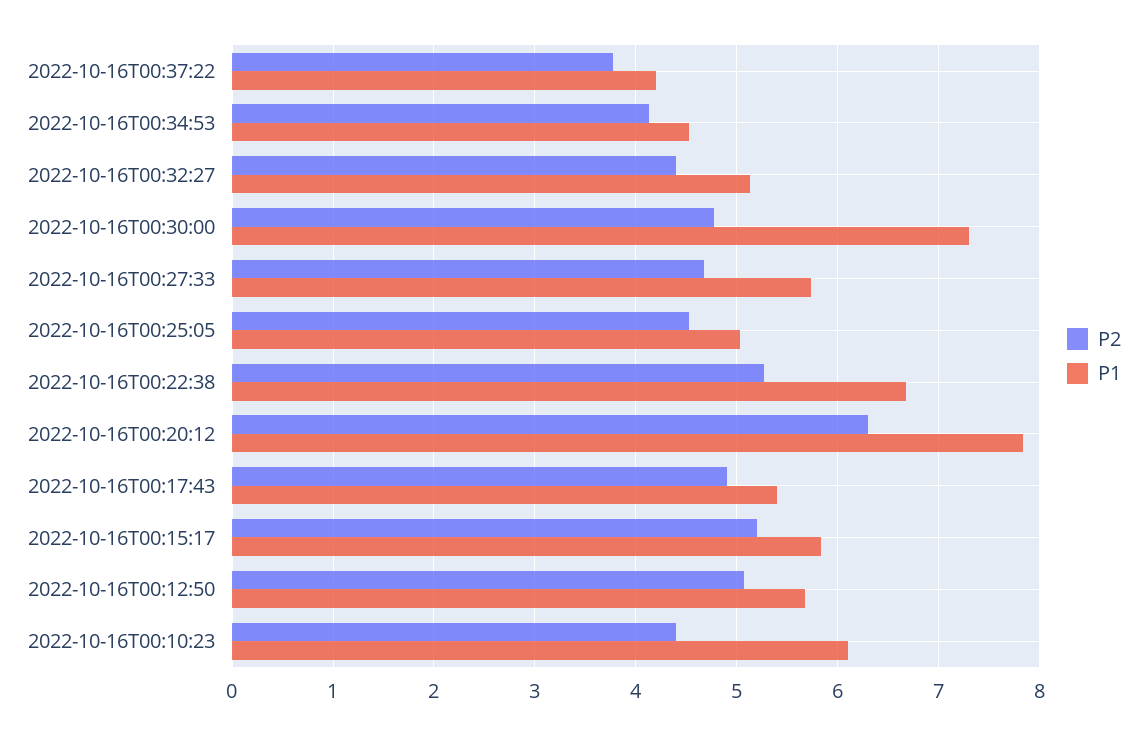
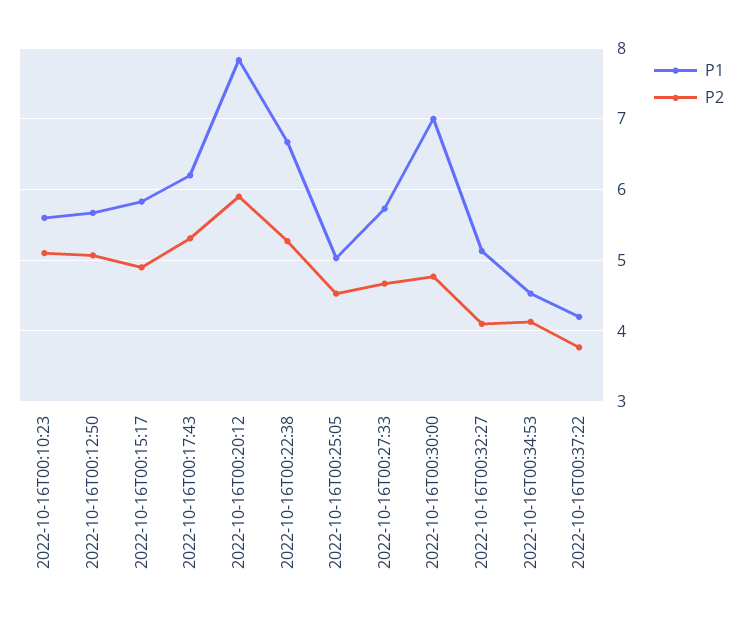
P2, 2022-10-16T00:32:27: 4.4 -> 4.1
P1, 2022-10-16T00:30:00: 7.3 -> 7
P2, 2022-10-16T00:20:12: 6.3 -> 5.9
P2, 2022-10-16T00:17:43: 4.9 -> 5.3
P1, 2022-10-16T00:17:43: 5.4 -> 6.2
P2, 2022-10-16T00:15:17: 5.2 -> 4.9
P2, 2022-10-16T00:10:23: 4.4 -> 5.1
P1, 2022-10-16T00:10:23: 6.1 -> 5.6

